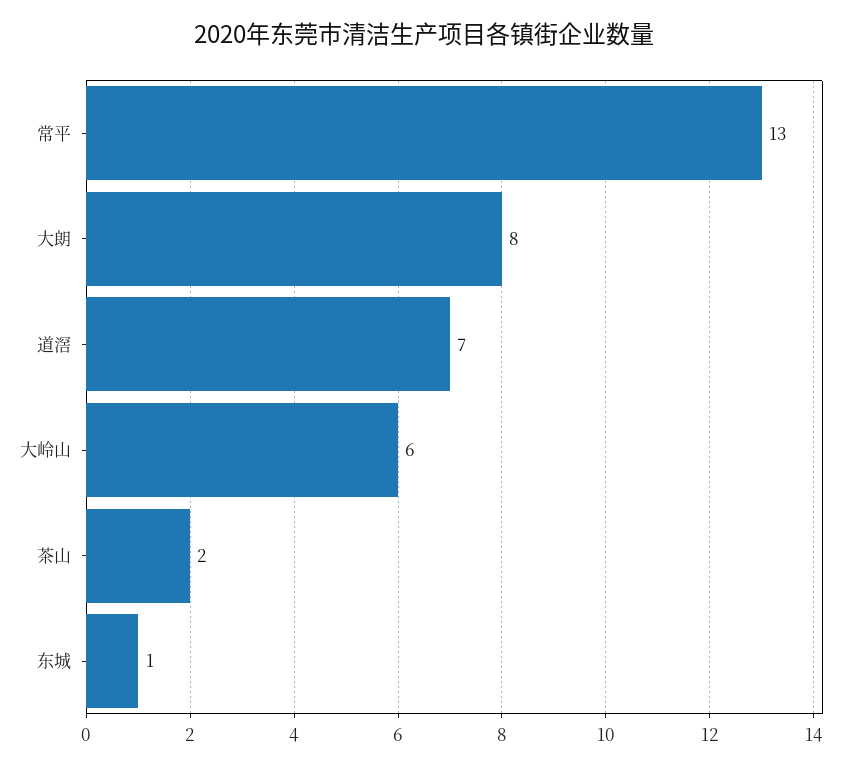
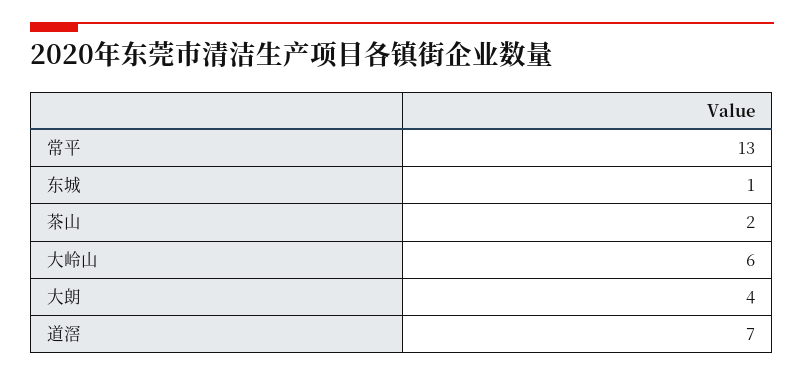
大朗: 8 -> 4

